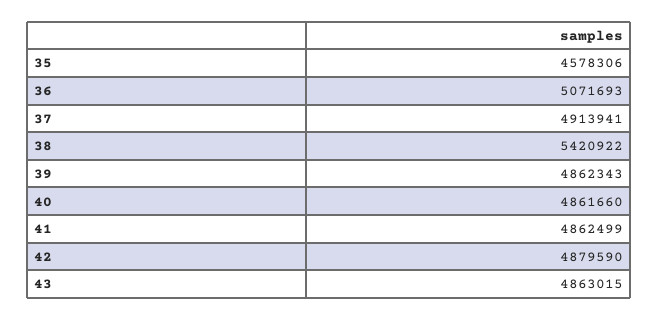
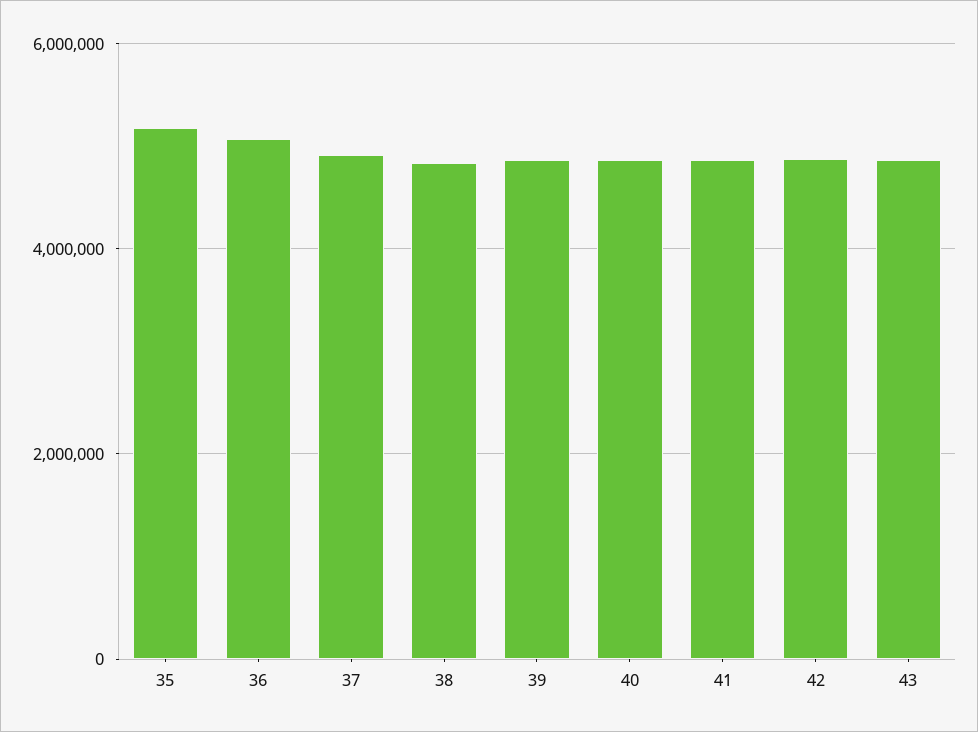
35: 4578306 -> 5200000
38: 5420922 -> 4800000

